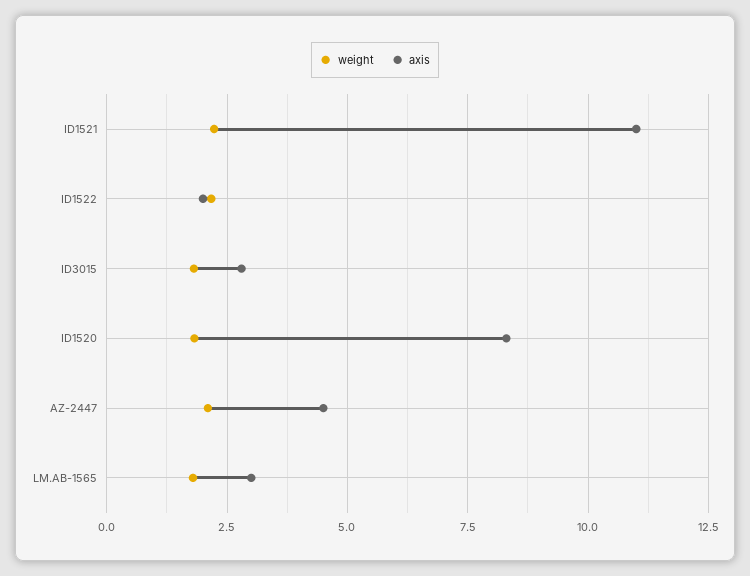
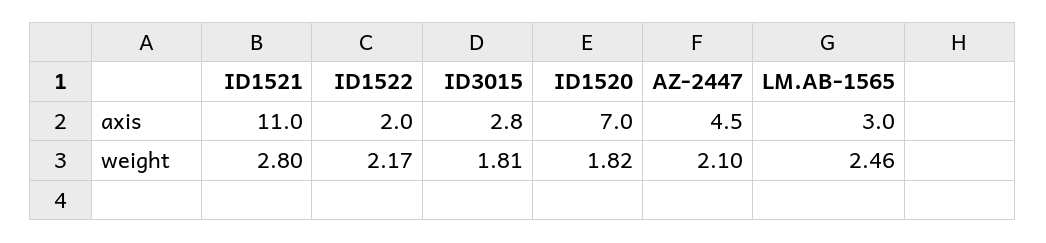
weight, ID1521: 2.25 -> 2.8
axis, ID1520: 8.25 -> 7
weight, LM.AB-1565: 1.75 -> 2.46

